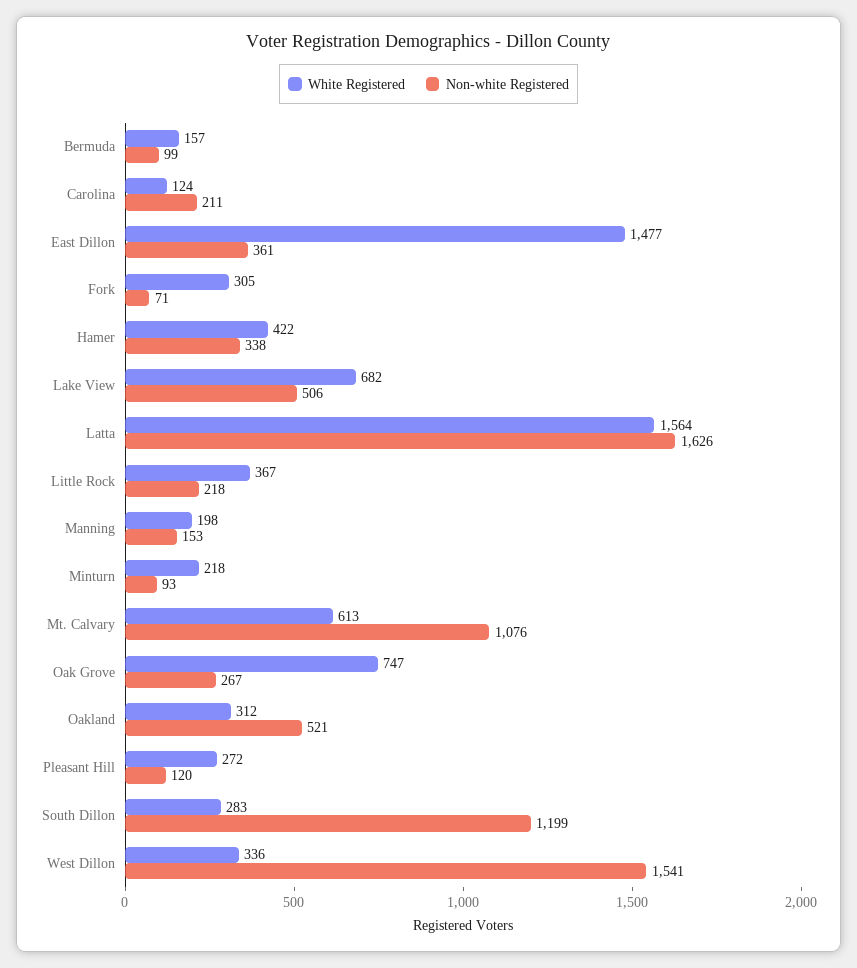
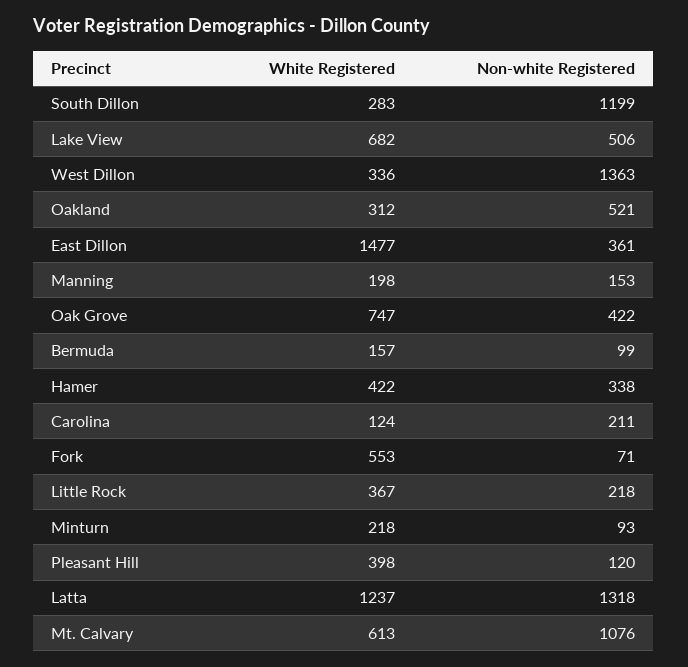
White Registered, Fork: 305 -> 553
White Registered, Latta: 1564 -> 1237
Non-white Registered, Latta: 1626 -> 1318
Non-white Registered, Oak Grove: 267 -> 422
White Registered, Pleasant Hill: 272 -> 398
Non-white Registered, West Dillon: 1541 -> 1363

